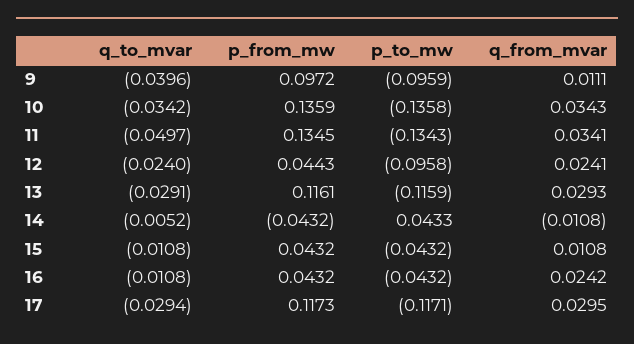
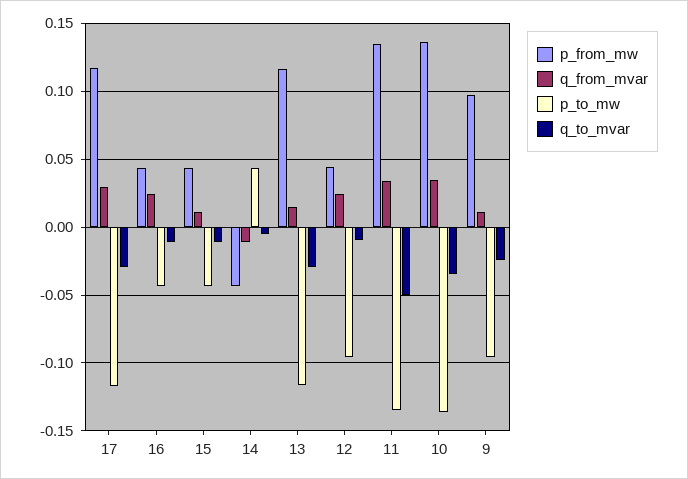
q_to_mvar, 9: -0.0396 -> -0.025
q_to_mvar, 12: -0.024 -> -0.01
q_from_mvar, 13: 0.0293 -> 0.015

